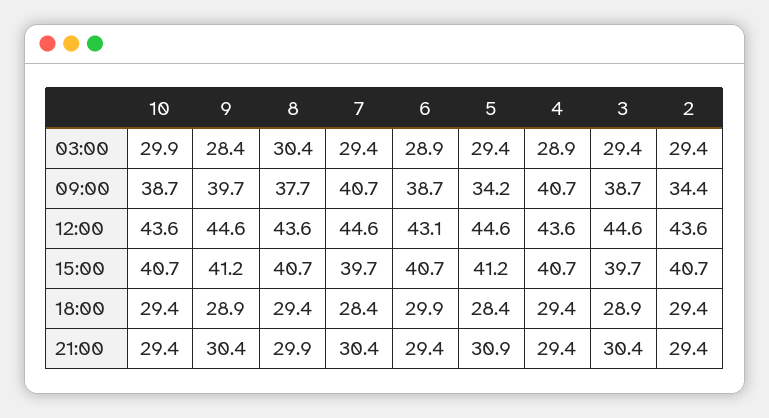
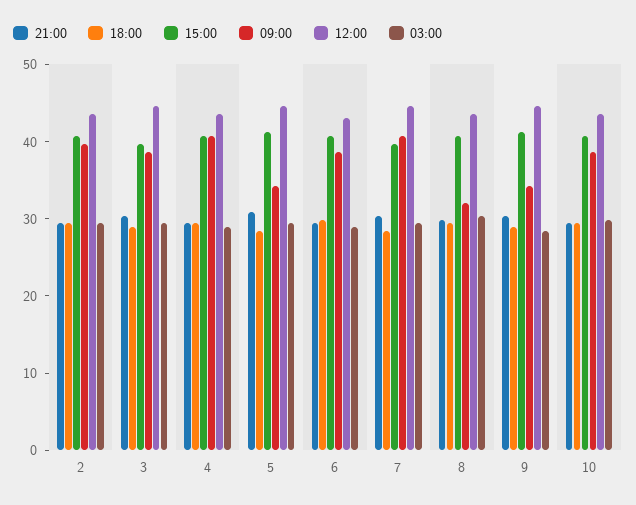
09:00, 9: 39.7 -> 34
09:00, 8: 37.7 -> 32
09:00, 2: 34.4 -> 40

